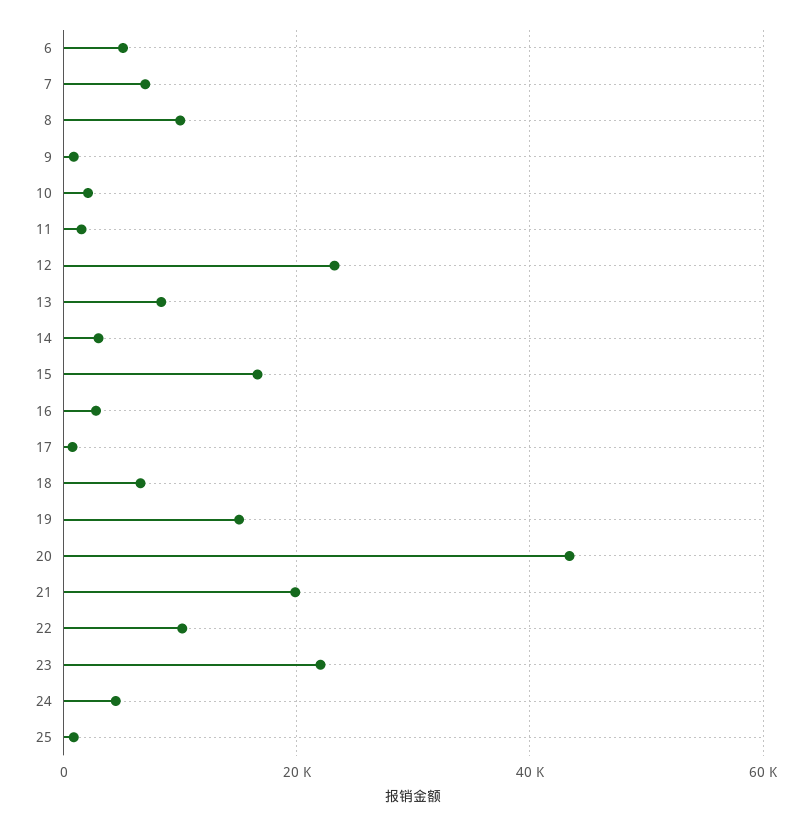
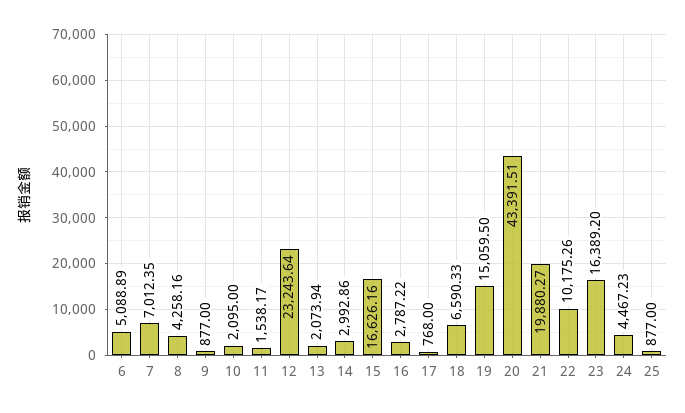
8: 10000 -> 4258.16
13: 8000 -> 2073.94
23: 22000 -> 16389.2

